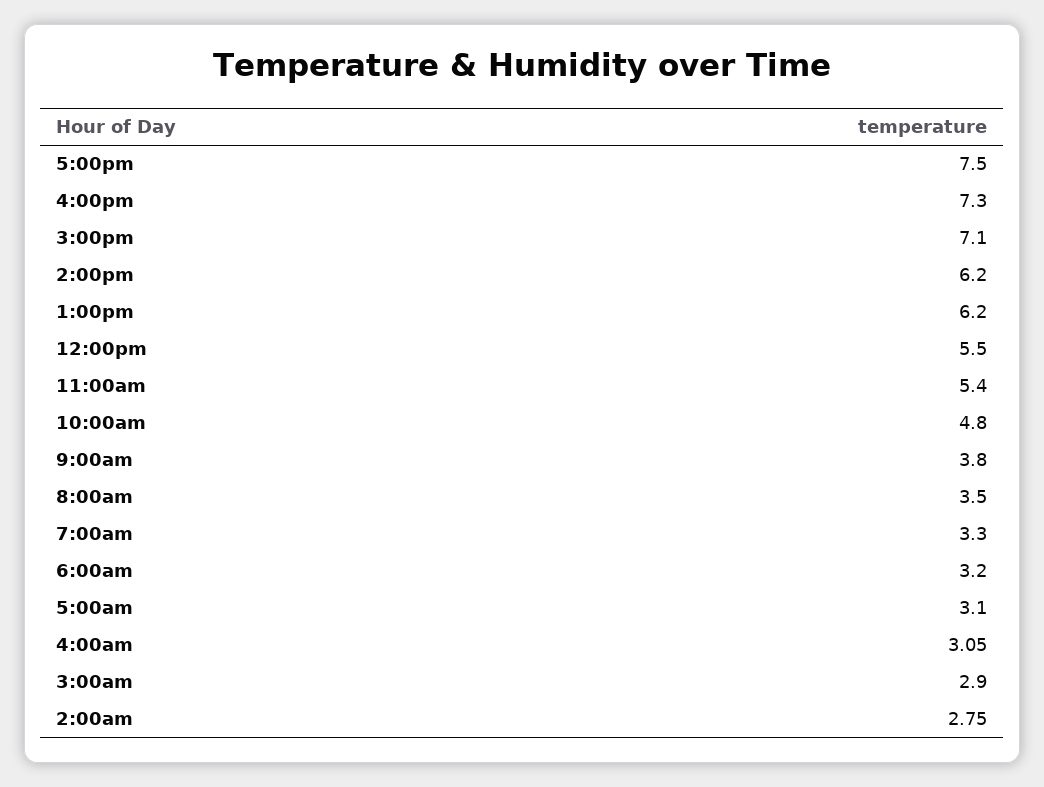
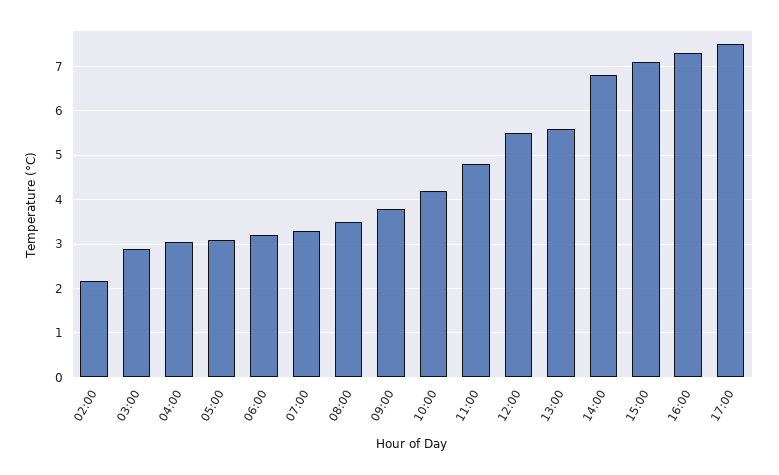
2:00pm: 6.2 -> 6.8
1:00pm: 6.2 -> 5.6
11:00am: 5.4 -> 4.8
10:00am: 4.8 -> 4.2
2:00am: 2.75 -> 2.2

